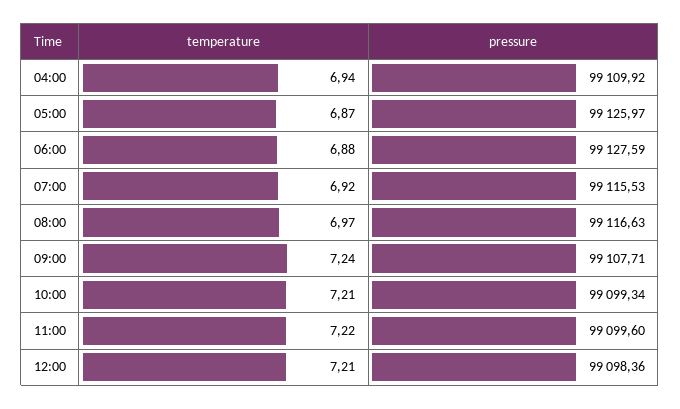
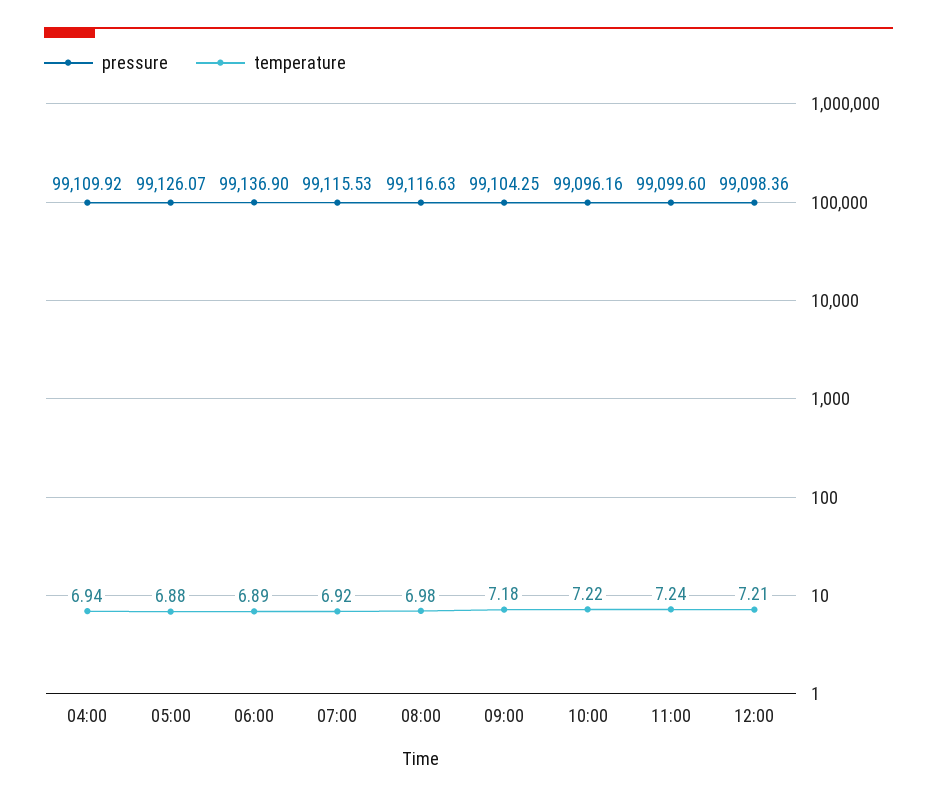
temperature, 05:00: 6.87 -> 6.88
pressure, 05:00: 99125.97 -> 99126.07
temperature, 06:00: 6.88 -> 6.89
pressure, 06:00: 99127.59 -> 99136.9
temperature, 08:00: 6.97 -> 6.98
temperature, 09:00: 7.24 -> 7.18
pressure, 09:00: 99107.71 -> 99104.25
temperature, 10:00: 7.21 -> 7.22
pressure, 10:00: 99099.34 -> 99096.16
temperature, 11:00: 7.22 -> 7.24

